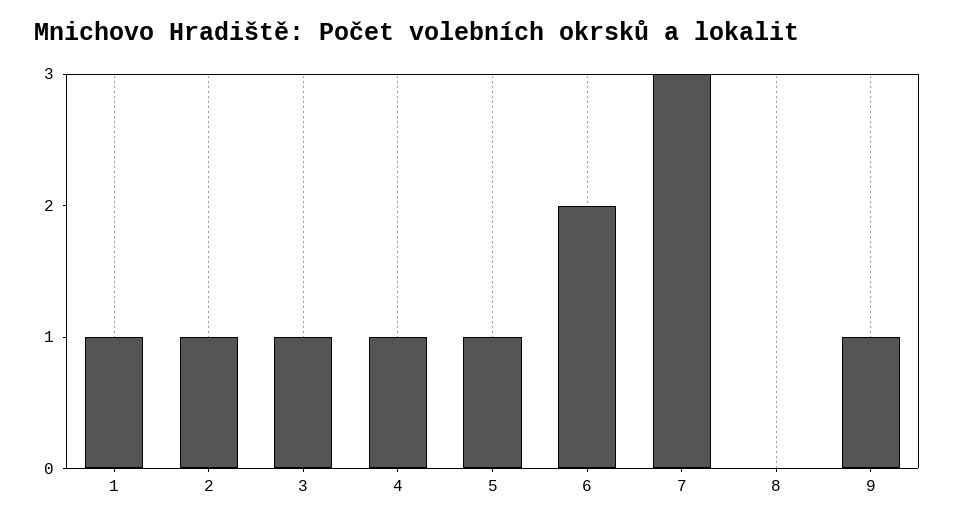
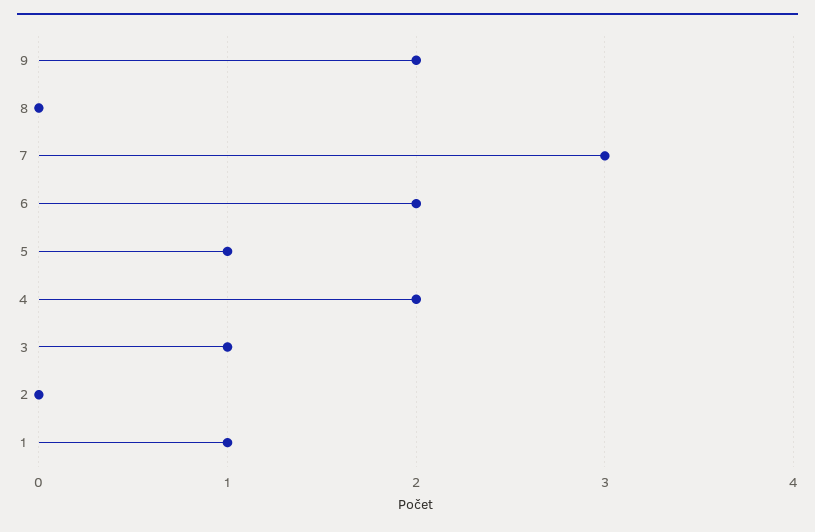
2: 1 -> 0
4: 1 -> 2
9: 1 -> 2

